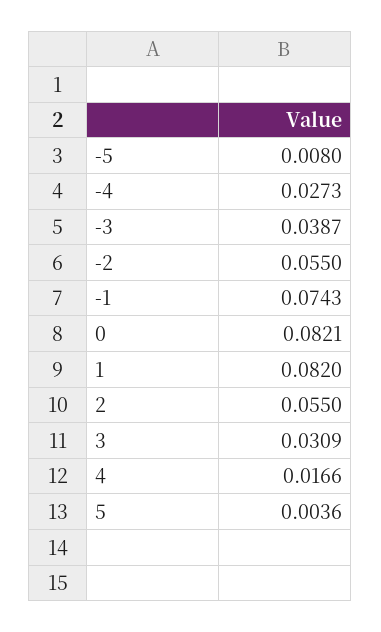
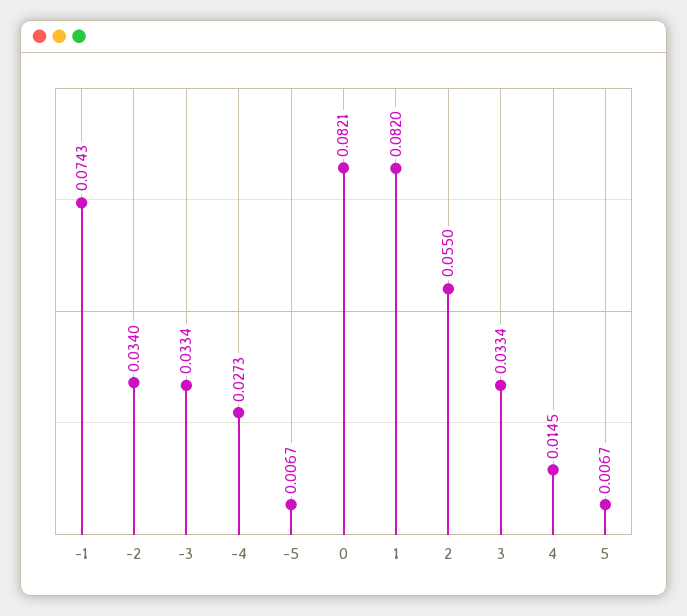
-5: 0.008 -> 0.0067
-3: 0.0387 -> 0.0334
-2: 0.055 -> 0.034
3: 0.0309 -> 0.0334
4: 0.0166 -> 0.0145
5: 0.0036 -> 0.0067

